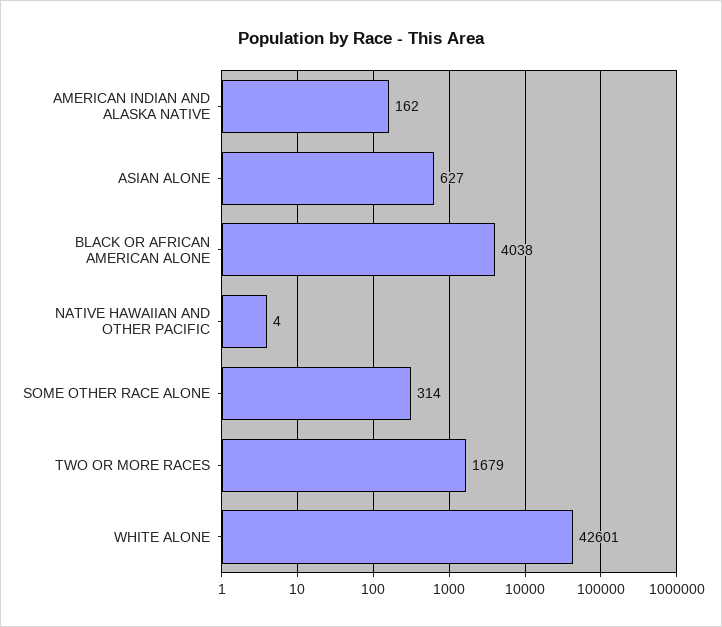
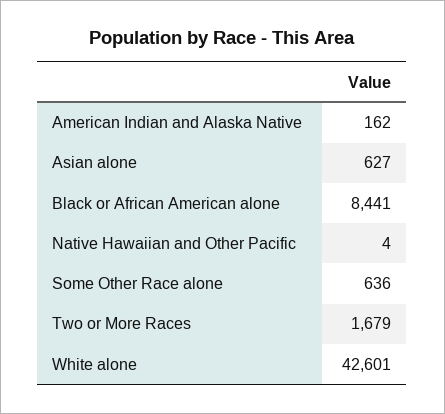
BLACK OR AFRICAN AMERICAN ALONE: 4038 -> 8441
SOME OTHER RACE ALONE: 314 -> 636

